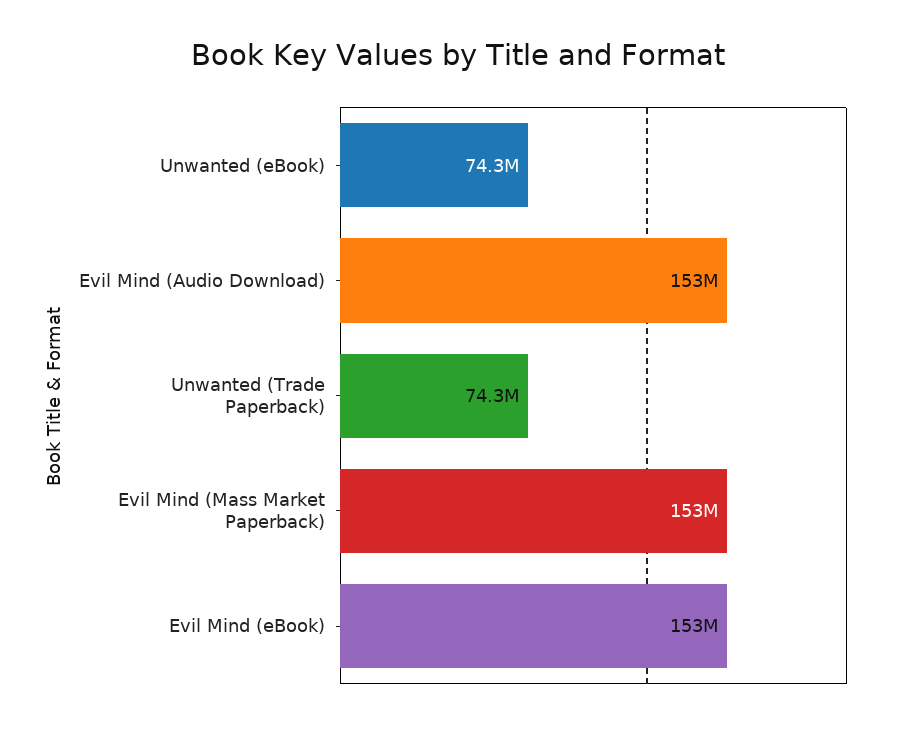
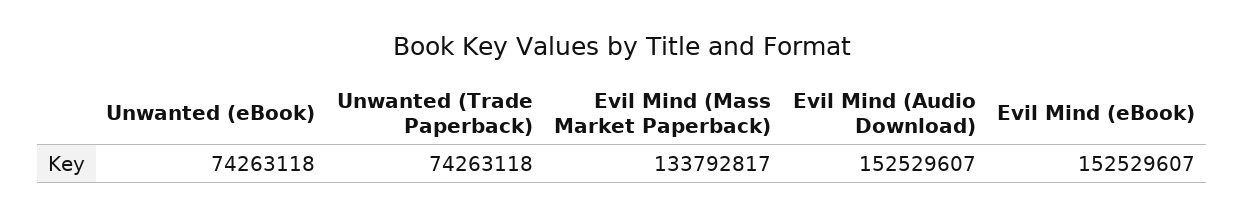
Evil Mind (Mass Market Paperback): 153000000 -> 133792817

